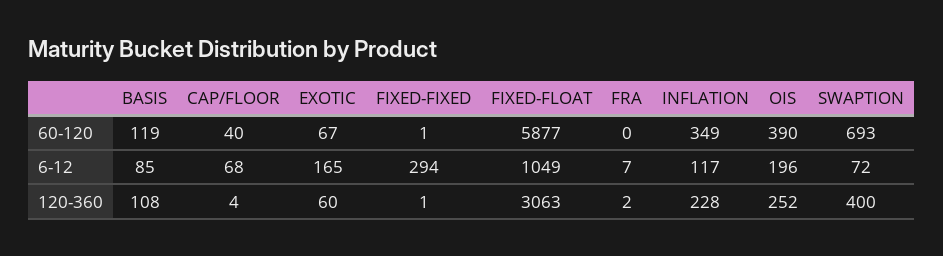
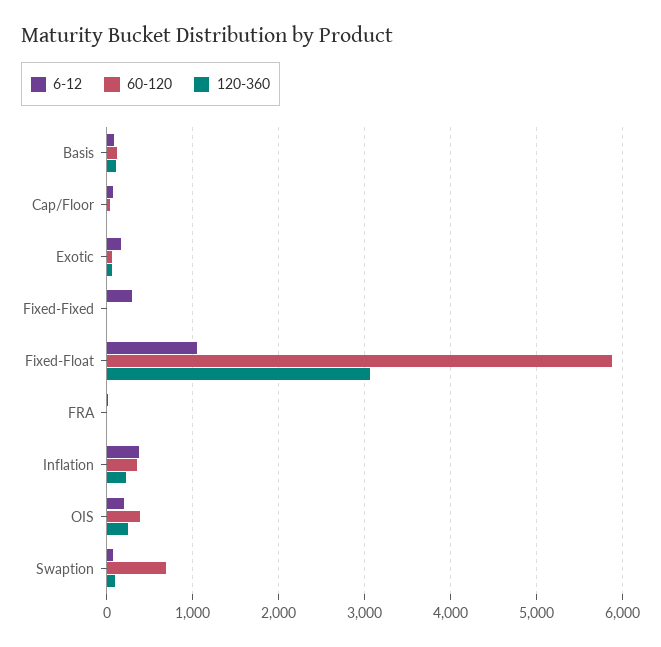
6-12, INFLATION: 117 -> 400
120-360, SWAPTION: 400 -> 100

